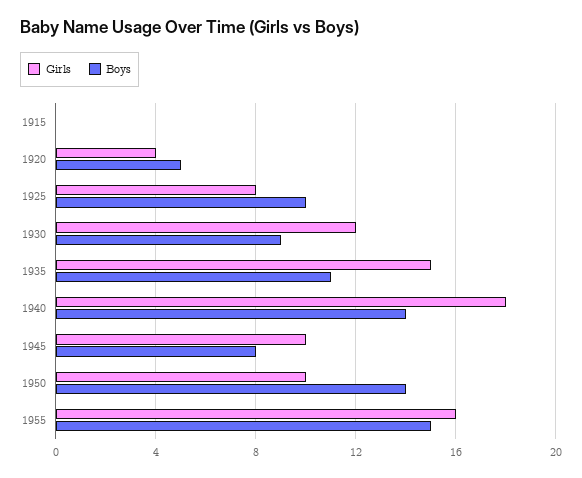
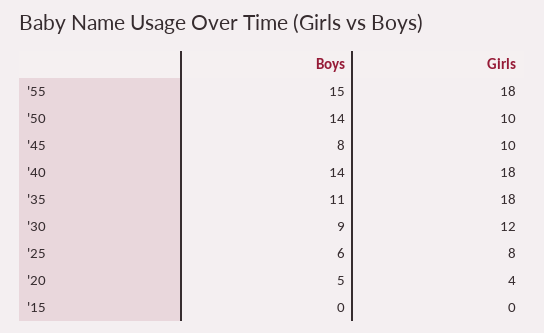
Boys, 1925: 10 -> 6
Girls, 1935: 15 -> 18
Girls, 1955: 16 -> 18

